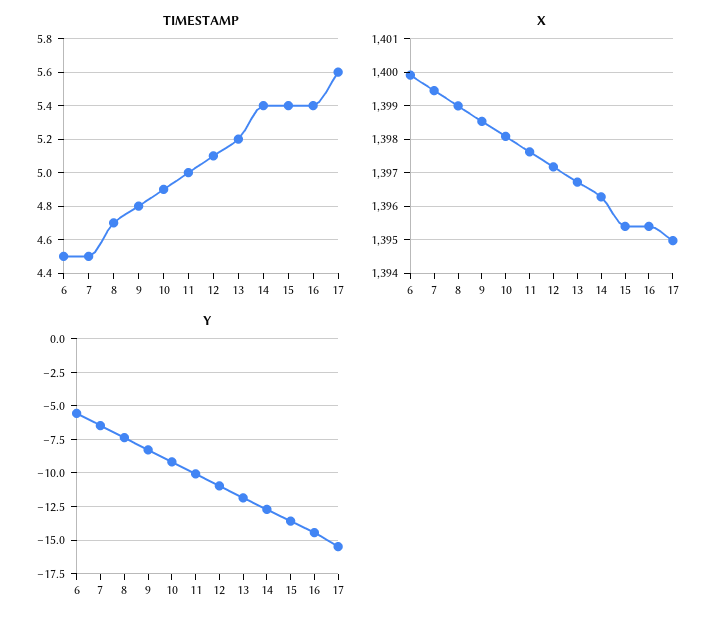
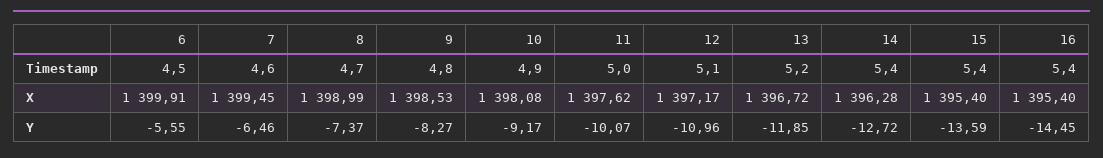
TIMESTAMP, 7: 4.5 -> 4.6
TIMESTAMP, 17: 5.6 -> none
X, 17: 1395 -> none
Y, 17: -15.5 -> none

